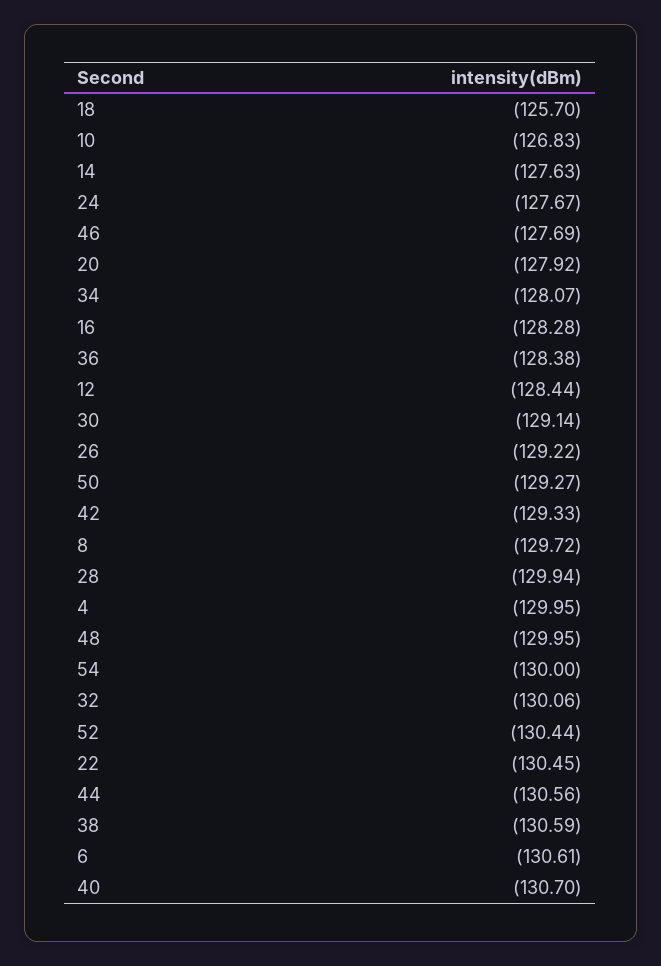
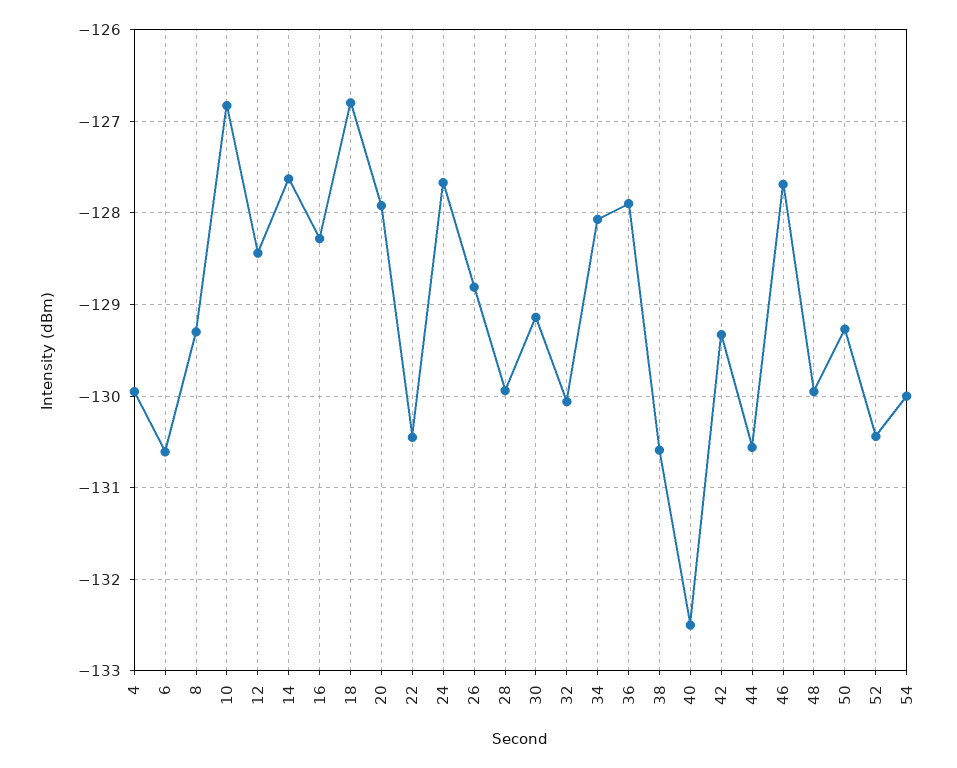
18: -125.7 -> -126.8
36: -128.38 -> -127.9
26: -129.22 -> -128.8
8: -129.72 -> -129.3
40: -130.7 -> -132.5

